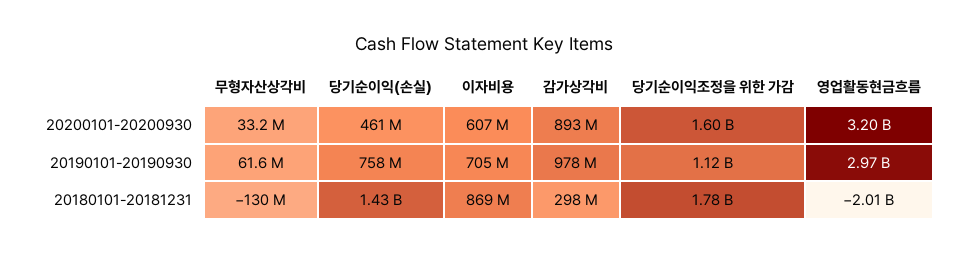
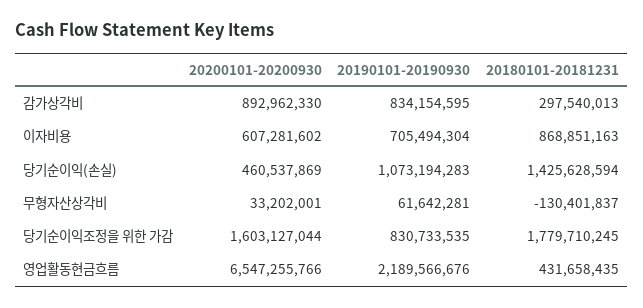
영업활동현금흐름, 20200101-20200930: 3200000000 -> 6547255766
당기순이익(손실), 20190101-20190930: 758000000 -> 1073194283
감가상각비, 20190101-20190930: 978000000 -> 834154595
당기순이익조정을 위한 가감, 20190101-20190930: 1120000000 -> 830733535
영업활동현금흐름, 20190101-20190930: 2970000000 -> 2189566676
영업활동현금흐름, 20180101-20181231: -2010000000 -> 431658435

